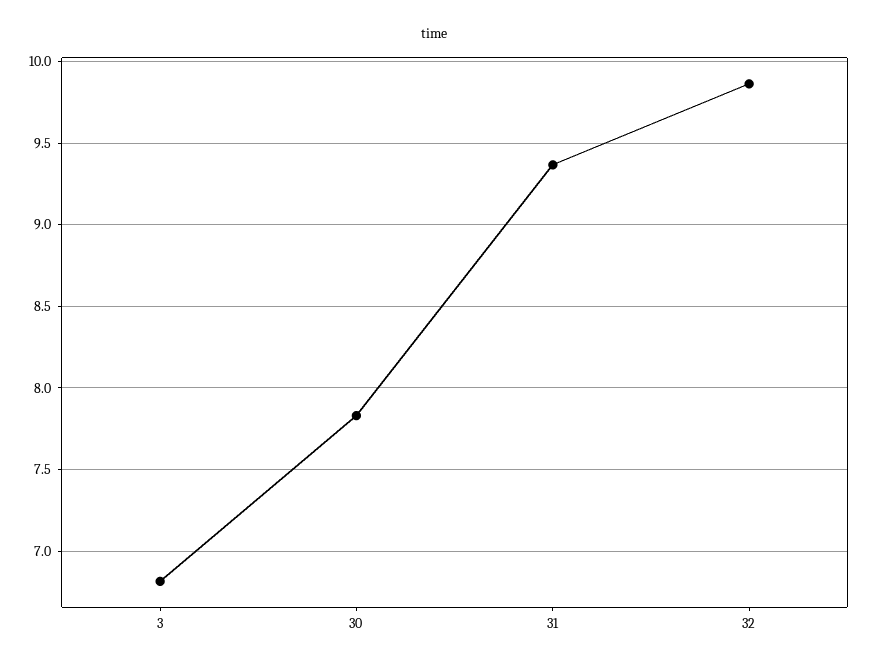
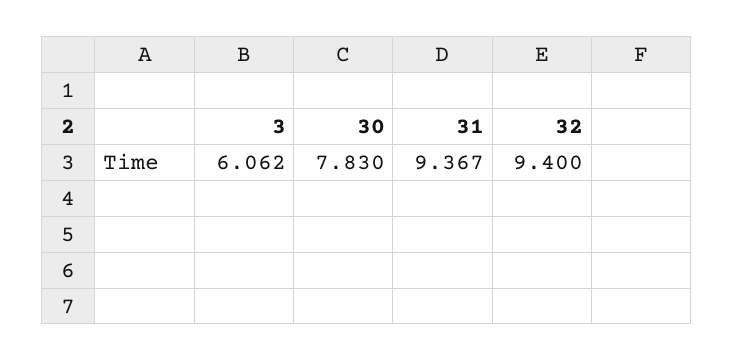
3: 6.8 -> 6.062
32: 9.85 -> 9.4

